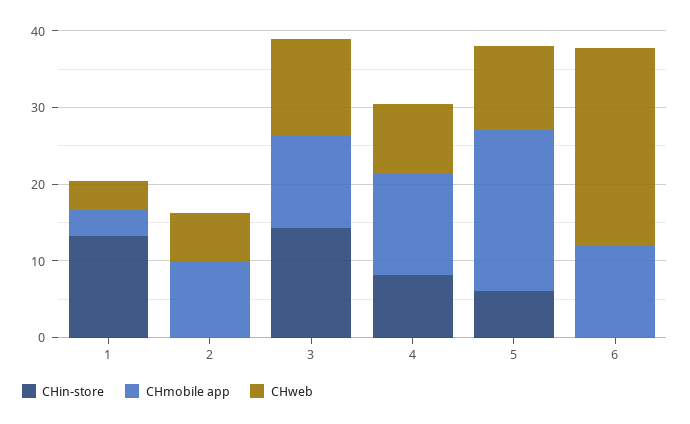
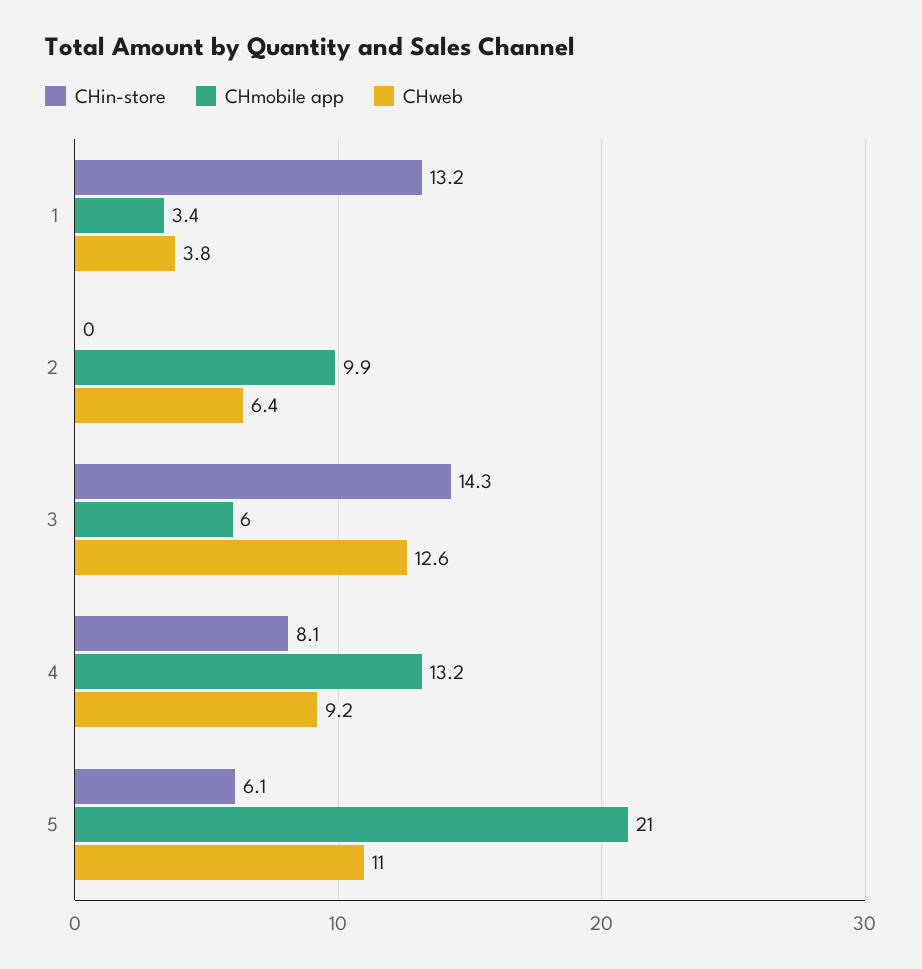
CHmobile app, 3: 12 -> 6
CHin-store, 6: 0 -> none
CHmobile app, 6: 12 -> none
CHweb, 6: 26 -> none

